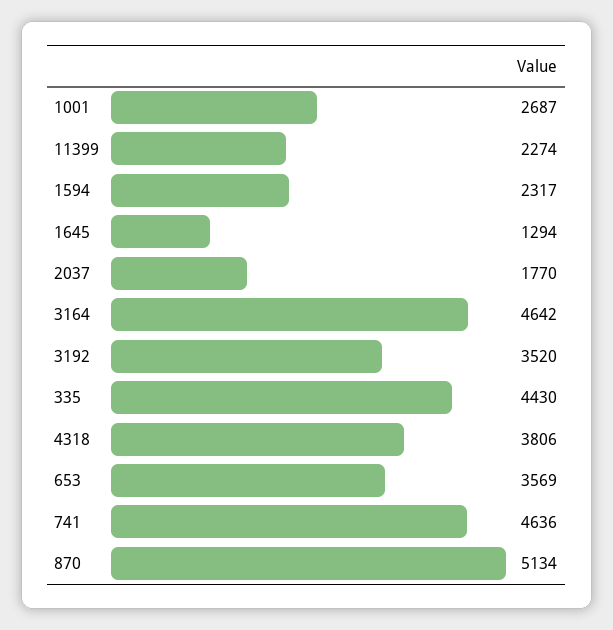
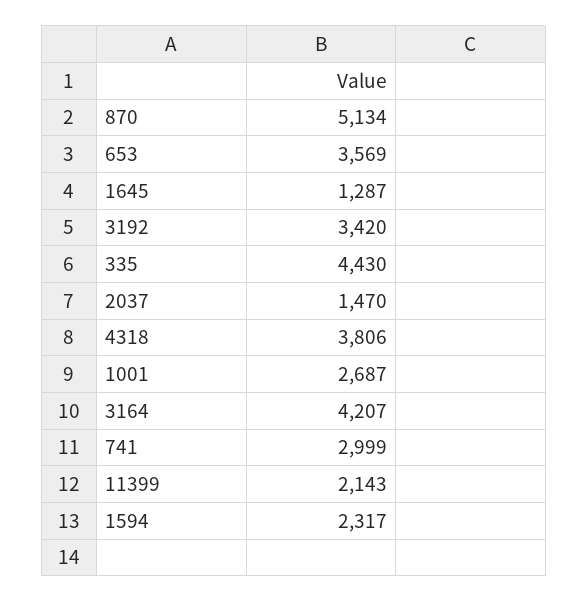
11399: 2274 -> 2143
1645: 1294 -> 1287
2037: 1770 -> 1470
3164: 4642 -> 4207
3192: 3520 -> 3420
741: 4636 -> 2999

